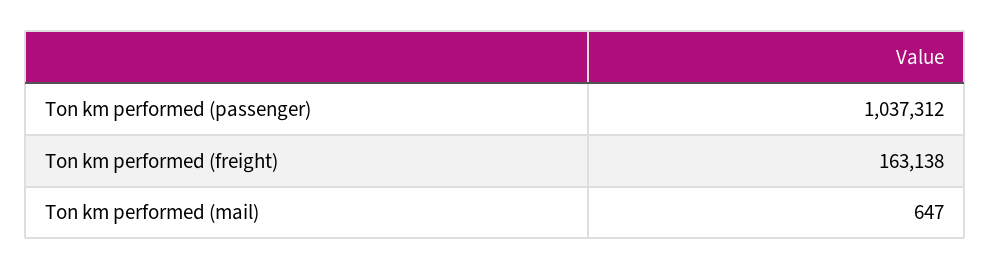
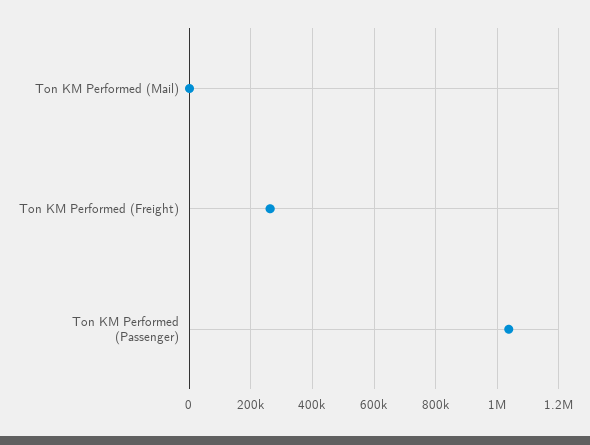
Ton km performed (freight): 163138 -> 260000

